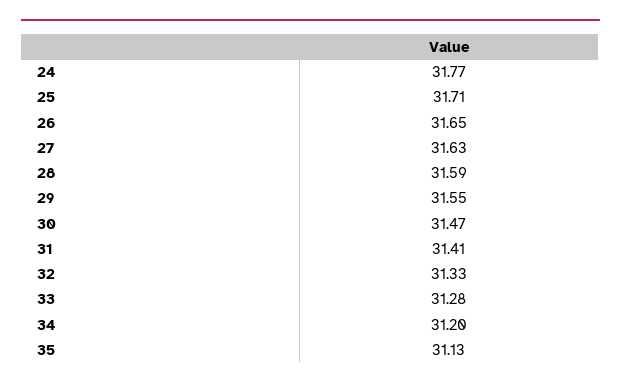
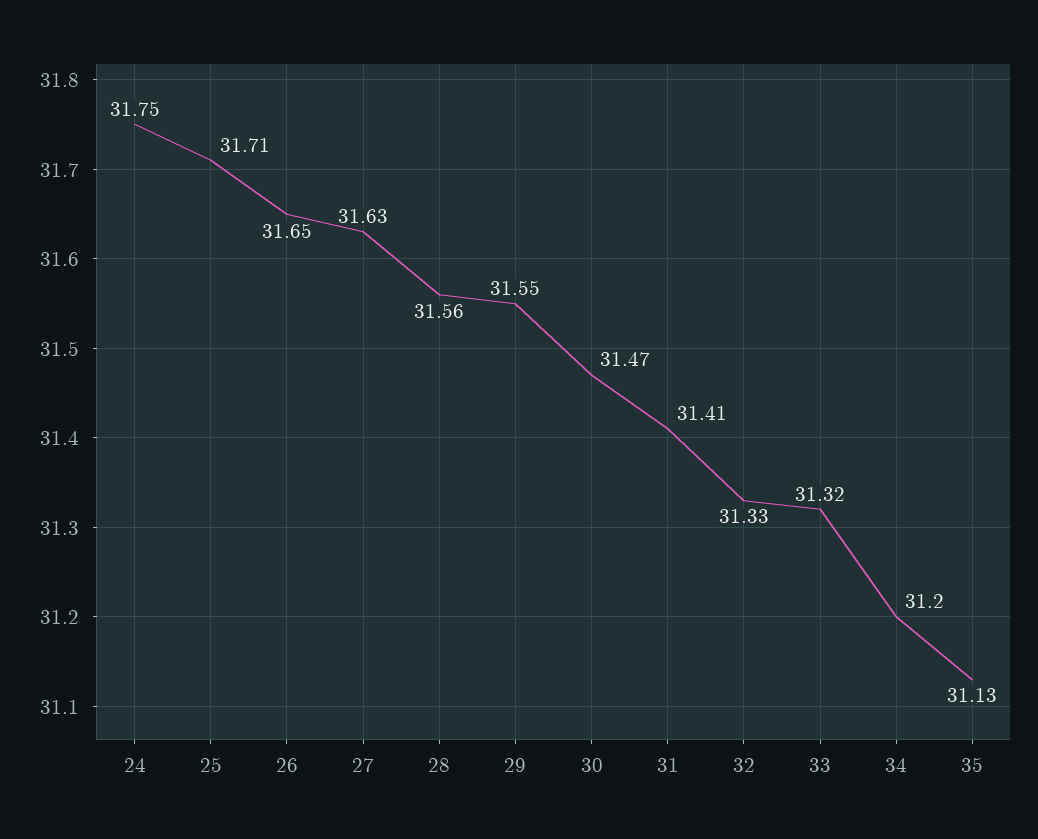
24: 31.77 -> 31.75
28: 31.59 -> 31.56
33: 31.28 -> 31.32

